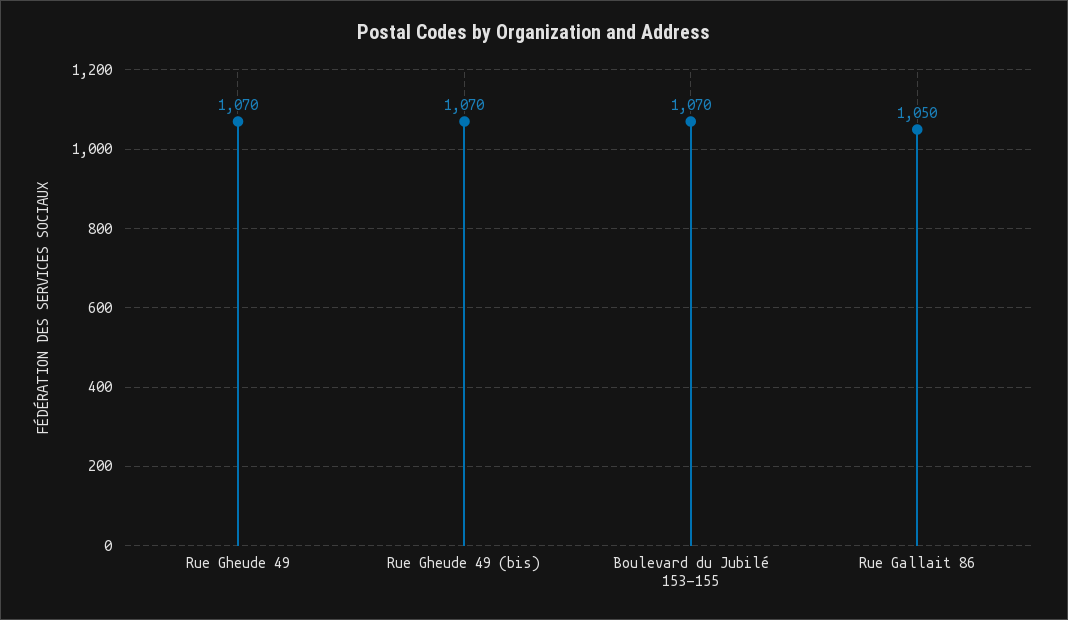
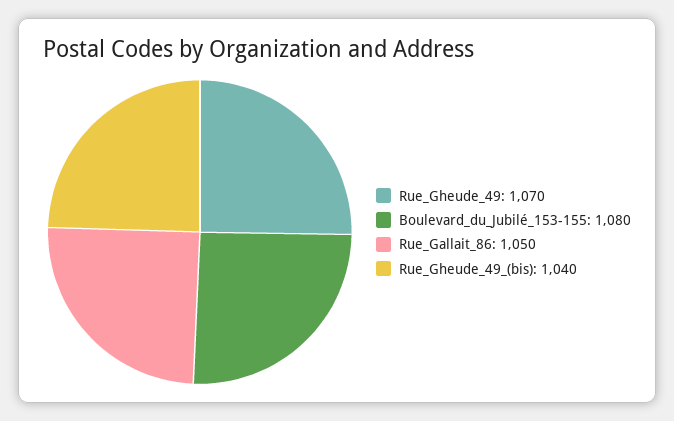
Rue Gheude 49 (bis): 1070 -> 1040
Boulevard du Jubilé 153-155: 1070 -> 1080

